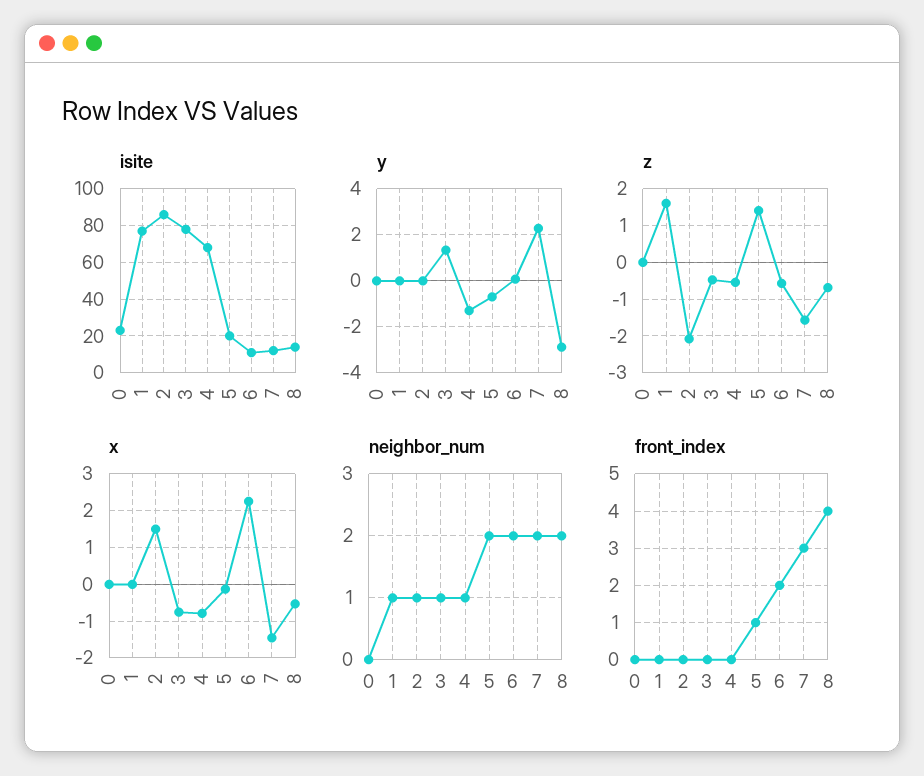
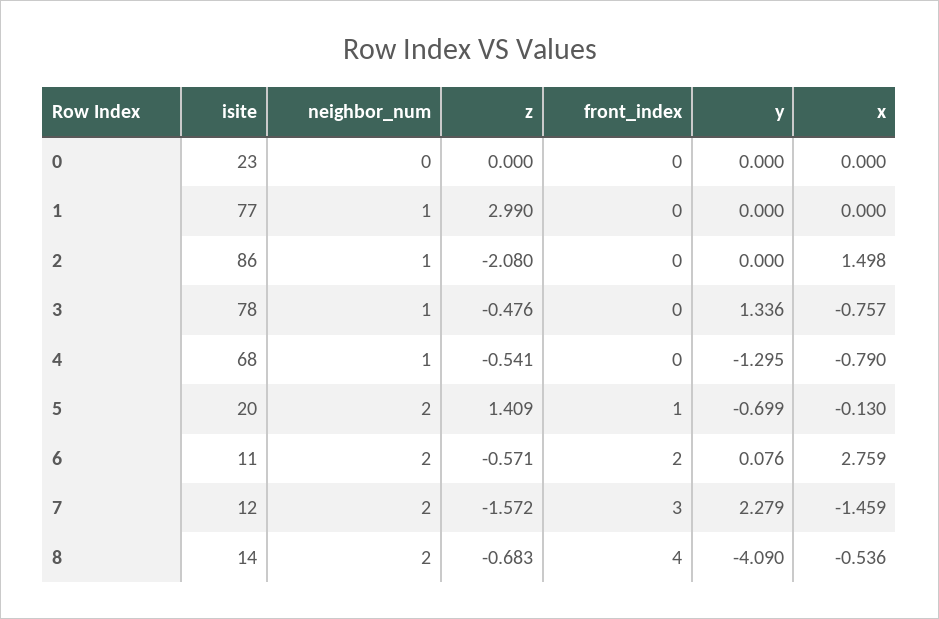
y, 8: -3 -> -4.09
z, 1: 1.6 -> 2.99
x, 6: 2.2 -> 2.759

